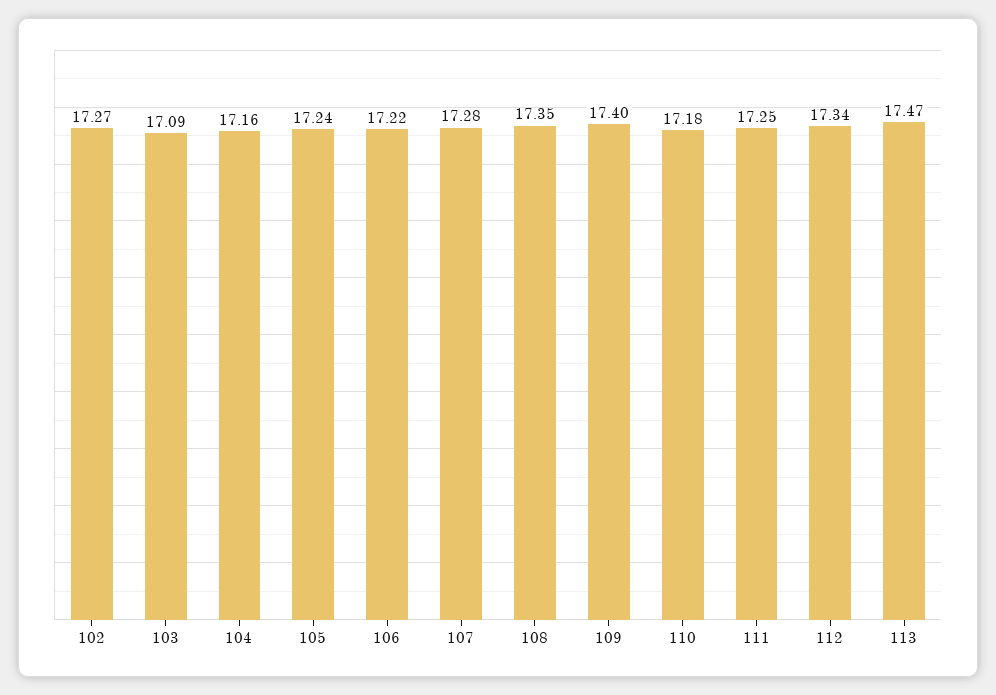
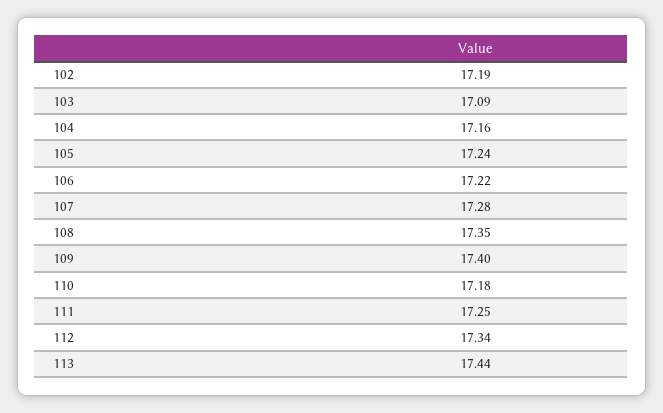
102: 17.27 -> 17.19
113: 17.47 -> 17.44

